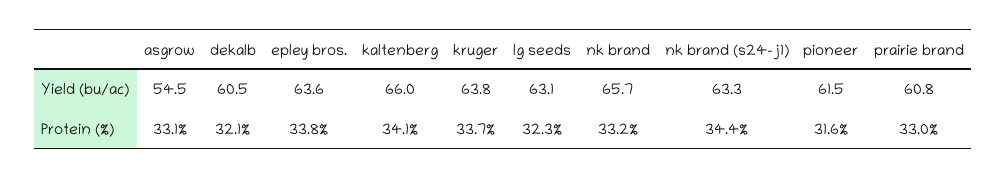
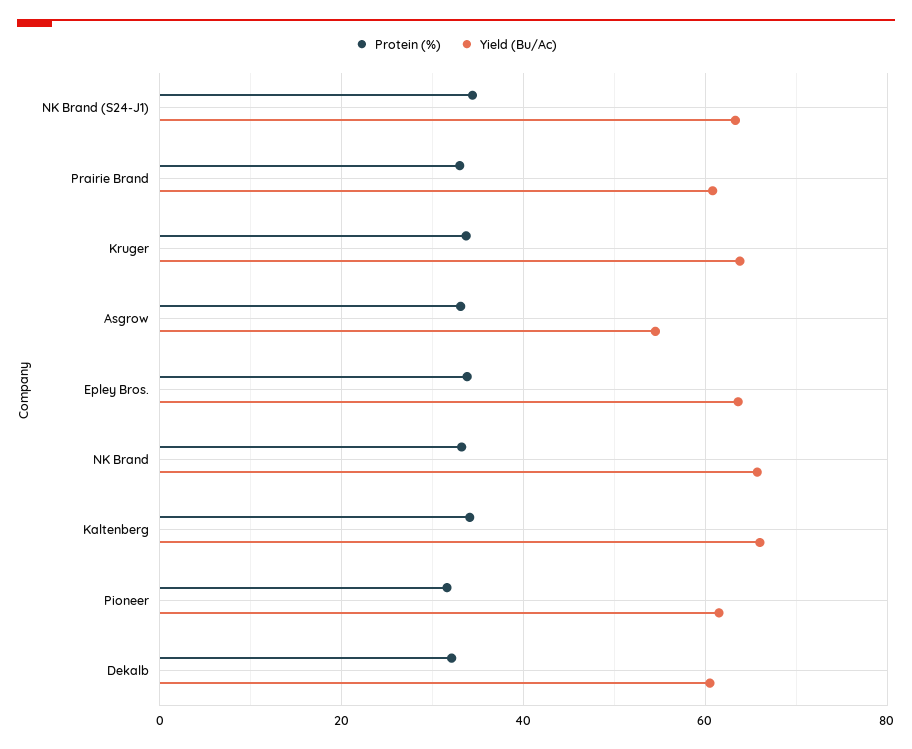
Yield (bu/ac), lg seeds: 63.1 -> none
Protein (%), lg seeds: 32.3 -> none

